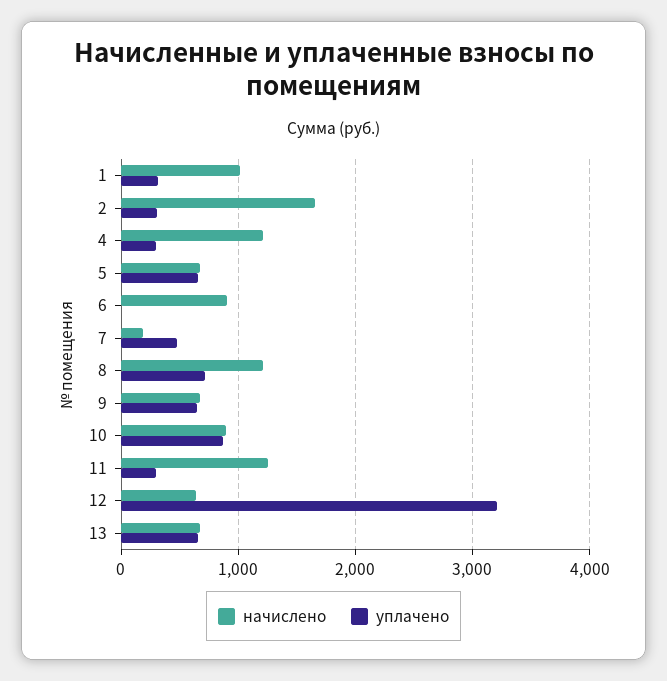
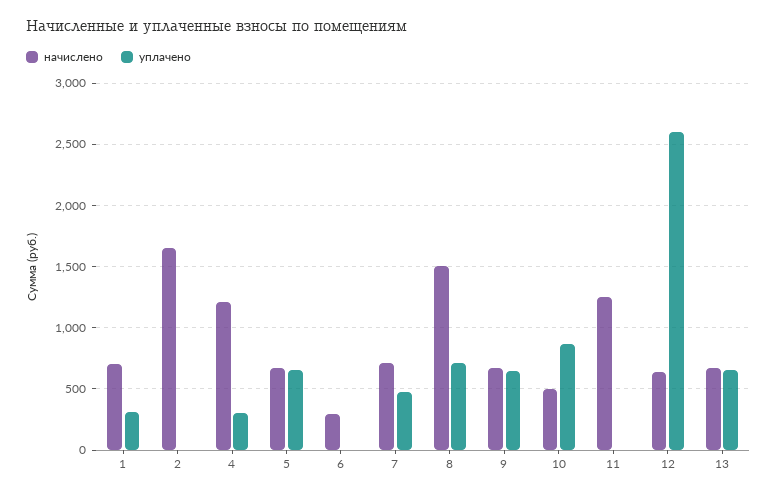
начислено, 1: 1000 -> 700
уплачено, 2: 300 -> 0
начислено, 6: 900 -> 300
начислено, 7: 200 -> 700
начислено, 8: 1200 -> 1500
начислено, 10: 900 -> 500
уплачено, 11: 300 -> 0
уплачено, 12: 3200 -> 2600

